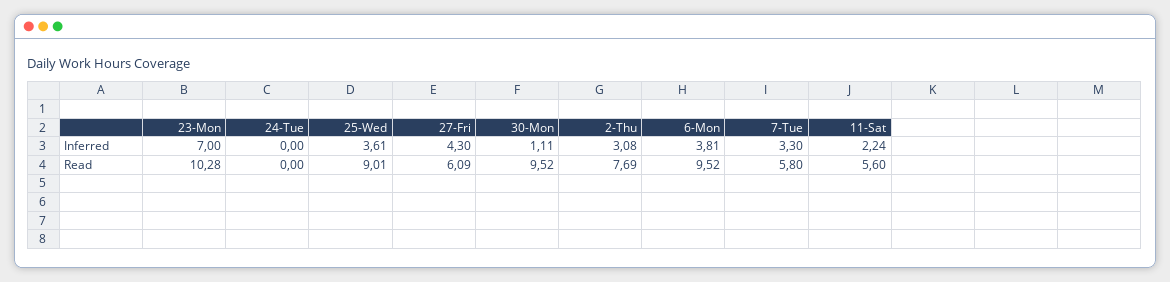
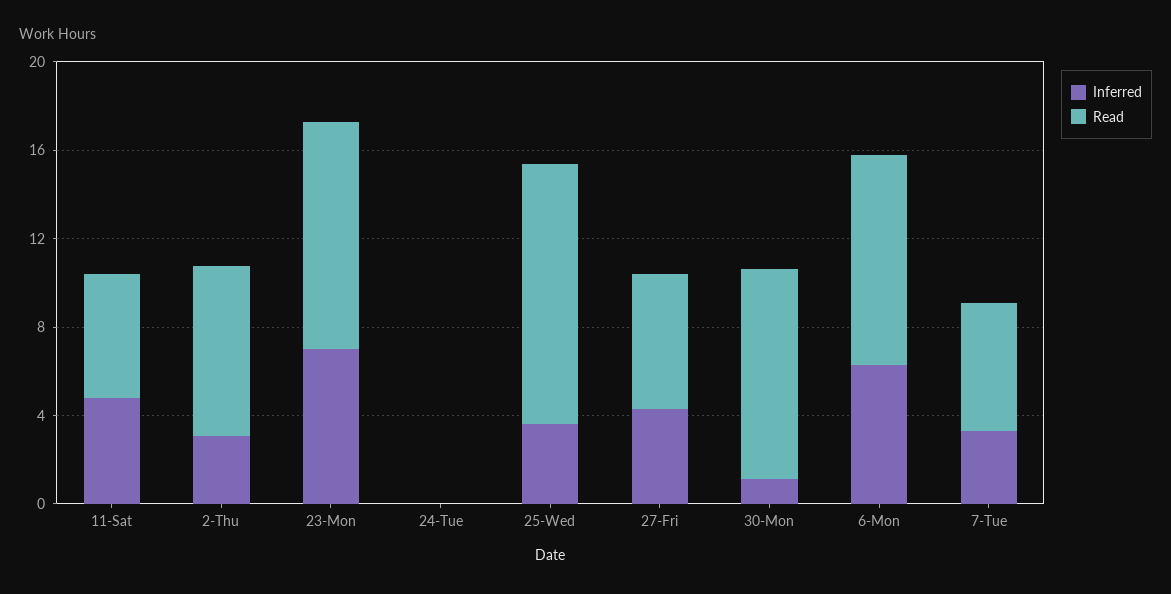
Inferred, 6-Mon: 3.81 -> 6
Inferred, 11-Sat: 2.24 -> 5
Read, 25-Wed: 9.01 -> 12

